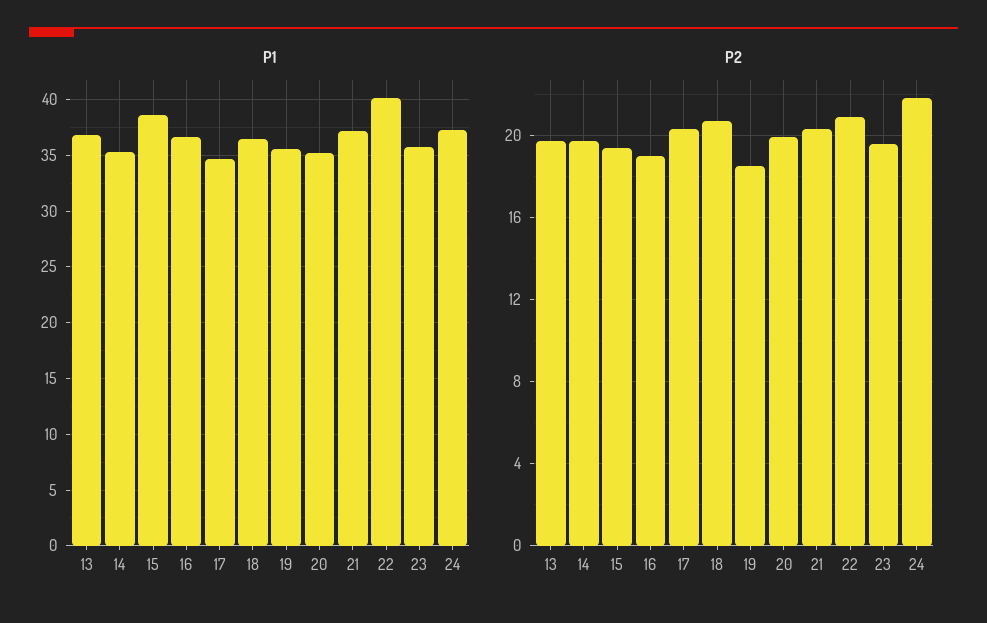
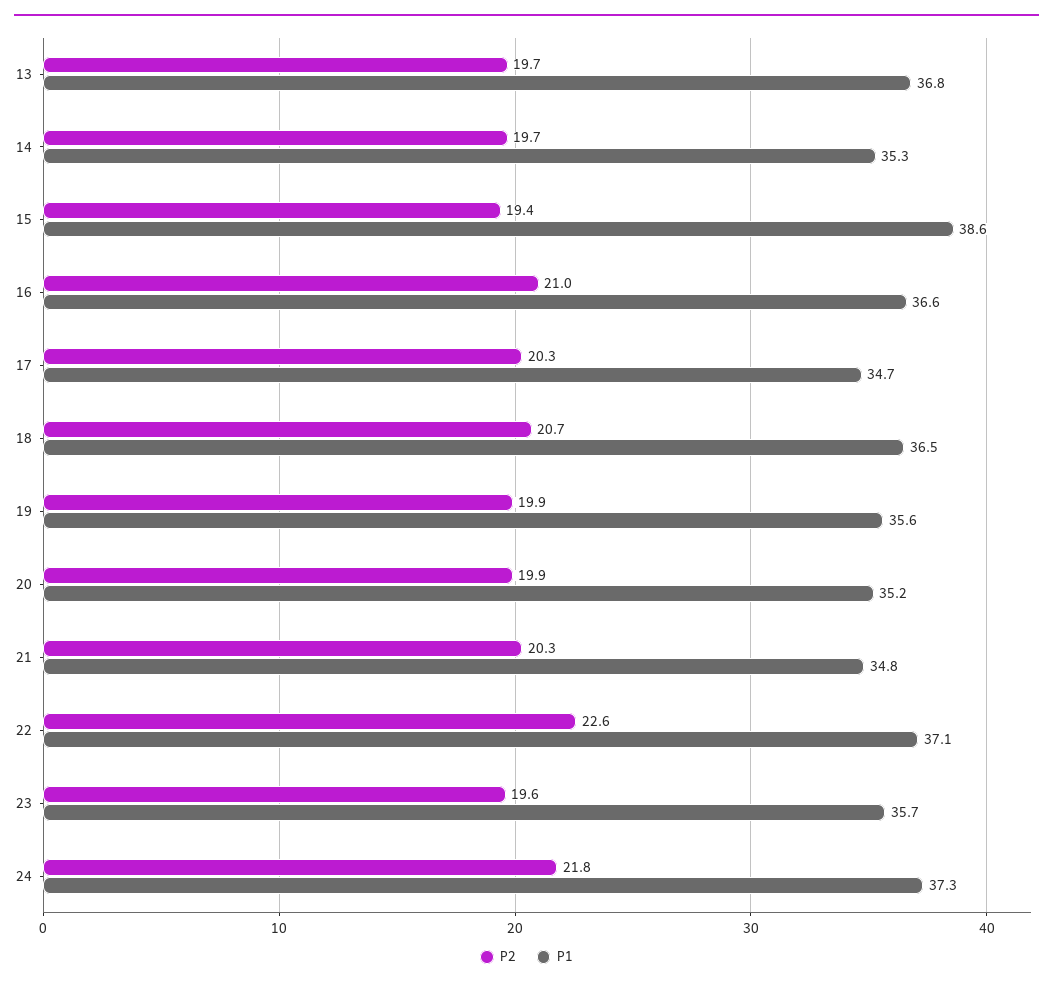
P1, 21: 37 -> 34.8
P1, 22: 40 -> 37.1
P2, 16: 19 -> 21
P2, 19: 18.5 -> 19.9
P2, 22: 21 -> 22.6

